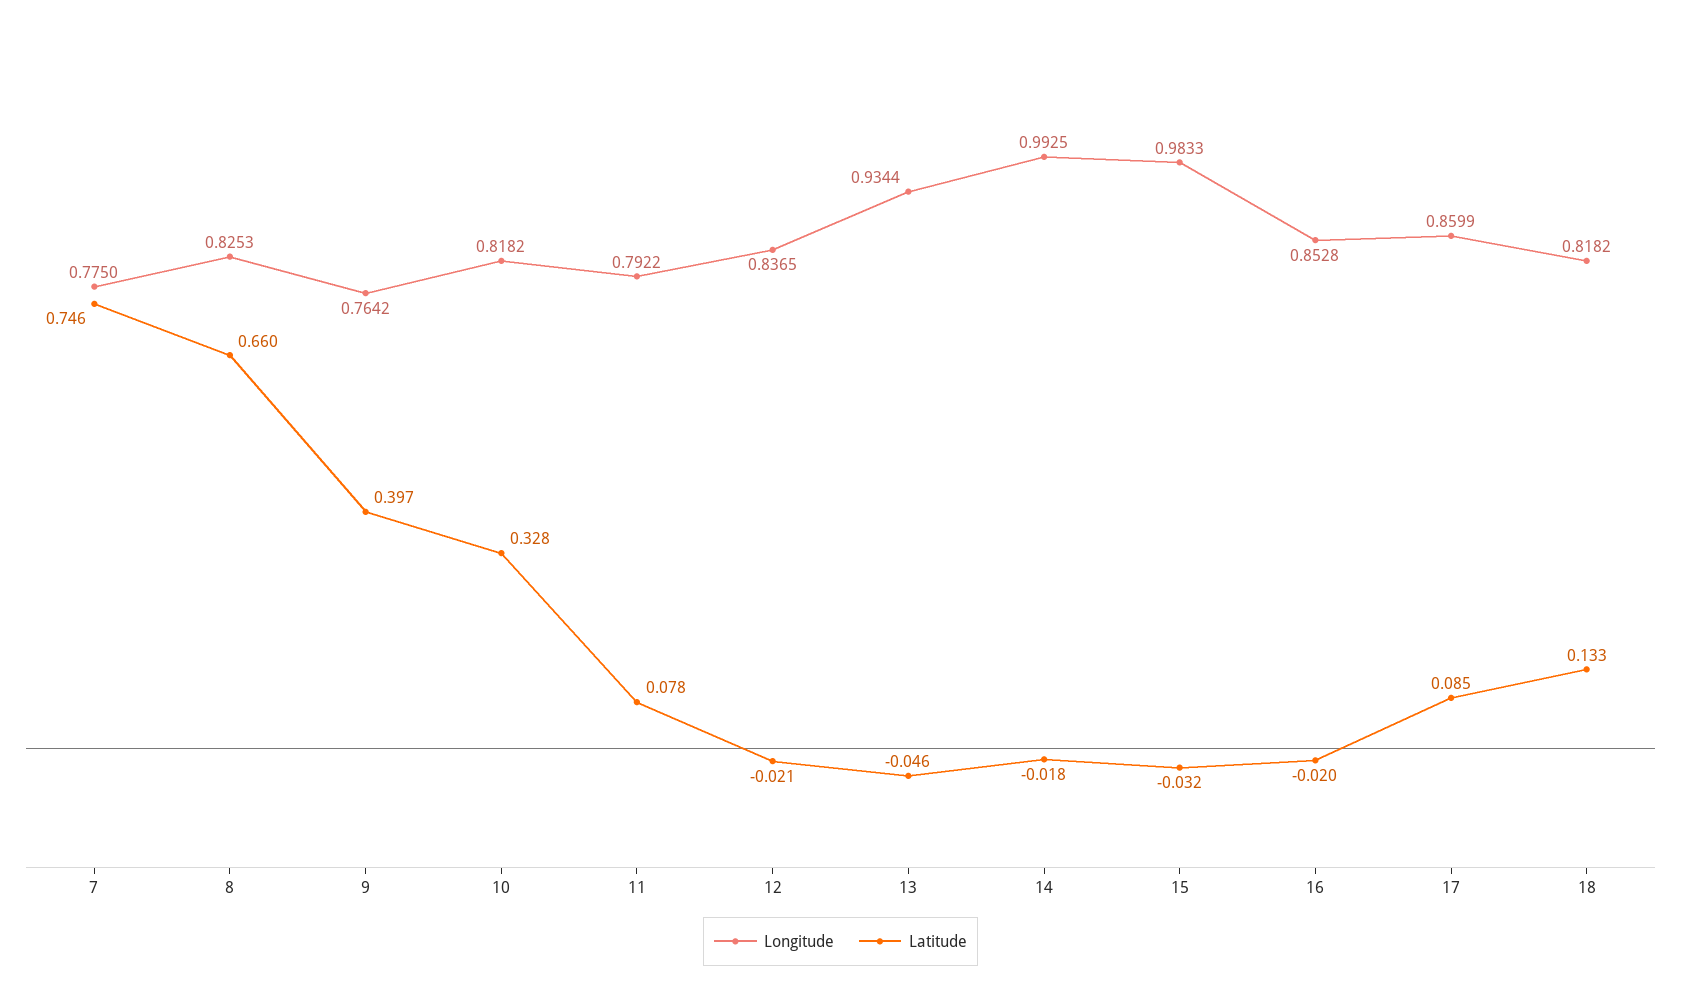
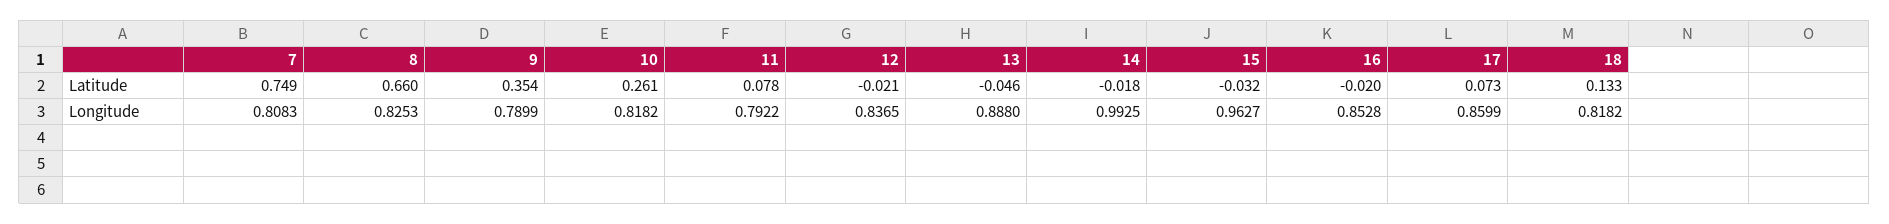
Longitude, 7: 0.775 -> 0.8083
Latitude, 7: 0.746 -> 0.749
Longitude, 9: 0.7642 -> 0.7899
Latitude, 9: 0.397 -> 0.354
Latitude, 10: 0.328 -> 0.261
Longitude, 13: 0.9344 -> 0.888
Longitude, 15: 0.9833 -> 0.9627
Latitude, 17: 0.085 -> 0.073

